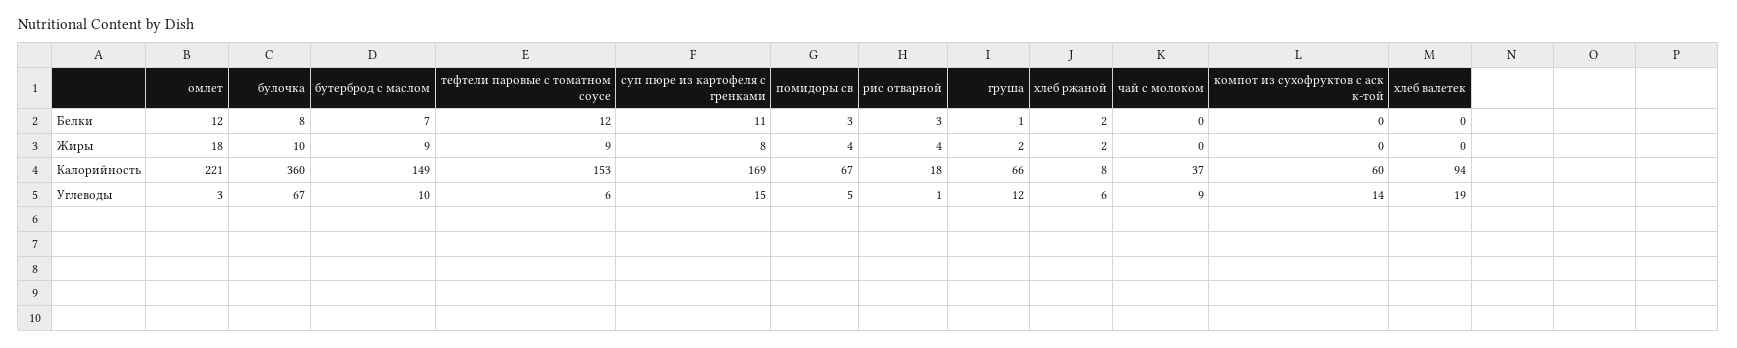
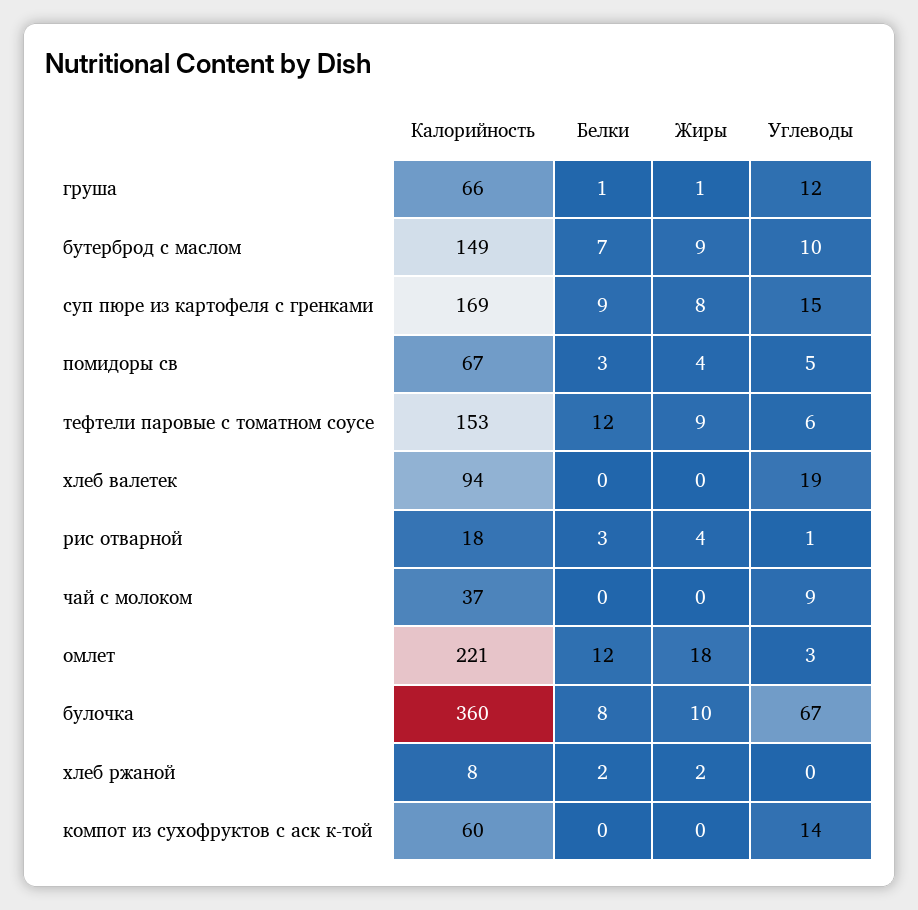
суп пюре из картофеля с гренками, Белки: 11 -> 9
груша, Жиры: 2 -> 1
хлеб ржаной, Углеводы: 6 -> 0

